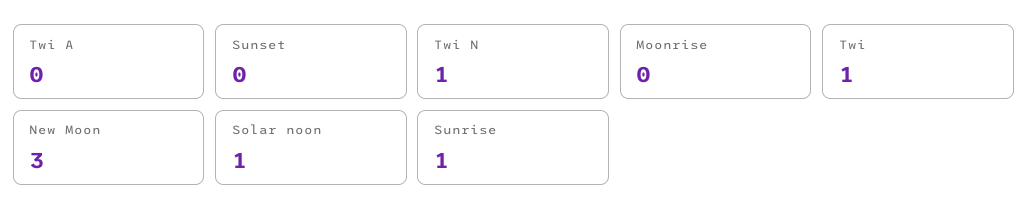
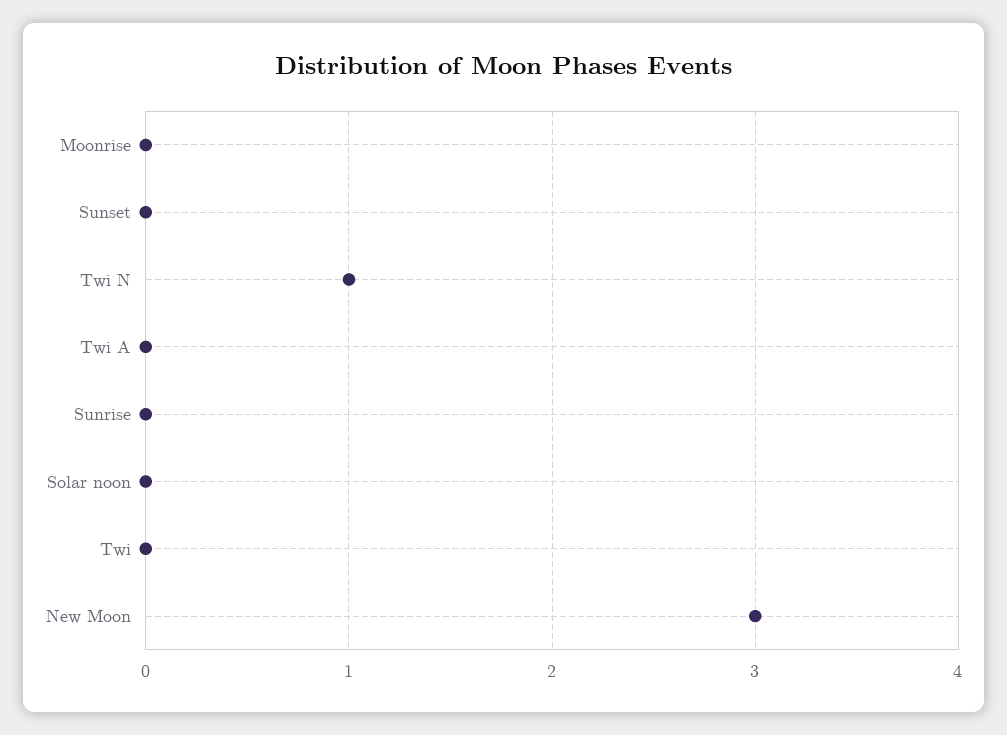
Twi: 1 -> 0
Solar noon: 1 -> 0
Sunrise: 1 -> 0

